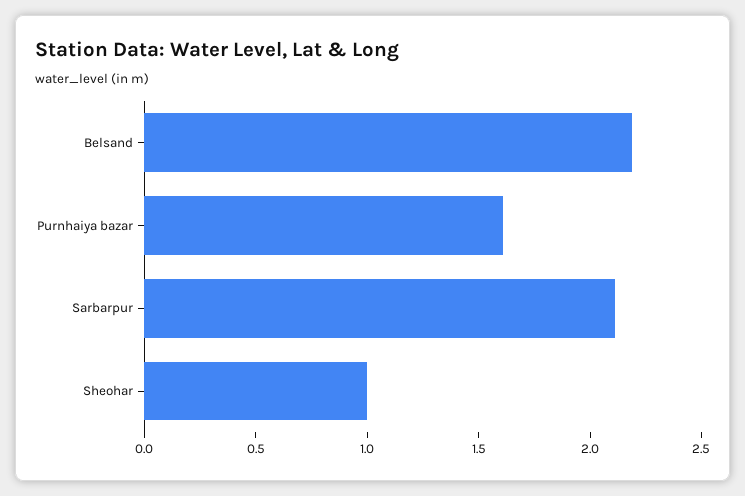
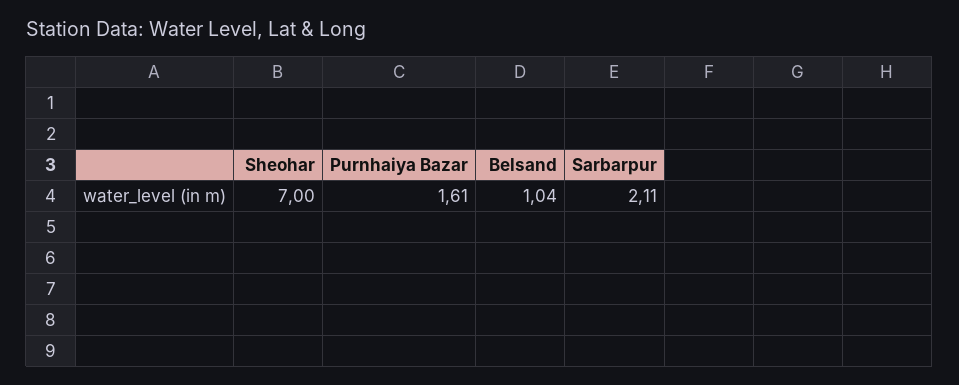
Belsand: 2.2 -> 1.04
Sheohar: 1 -> 7

